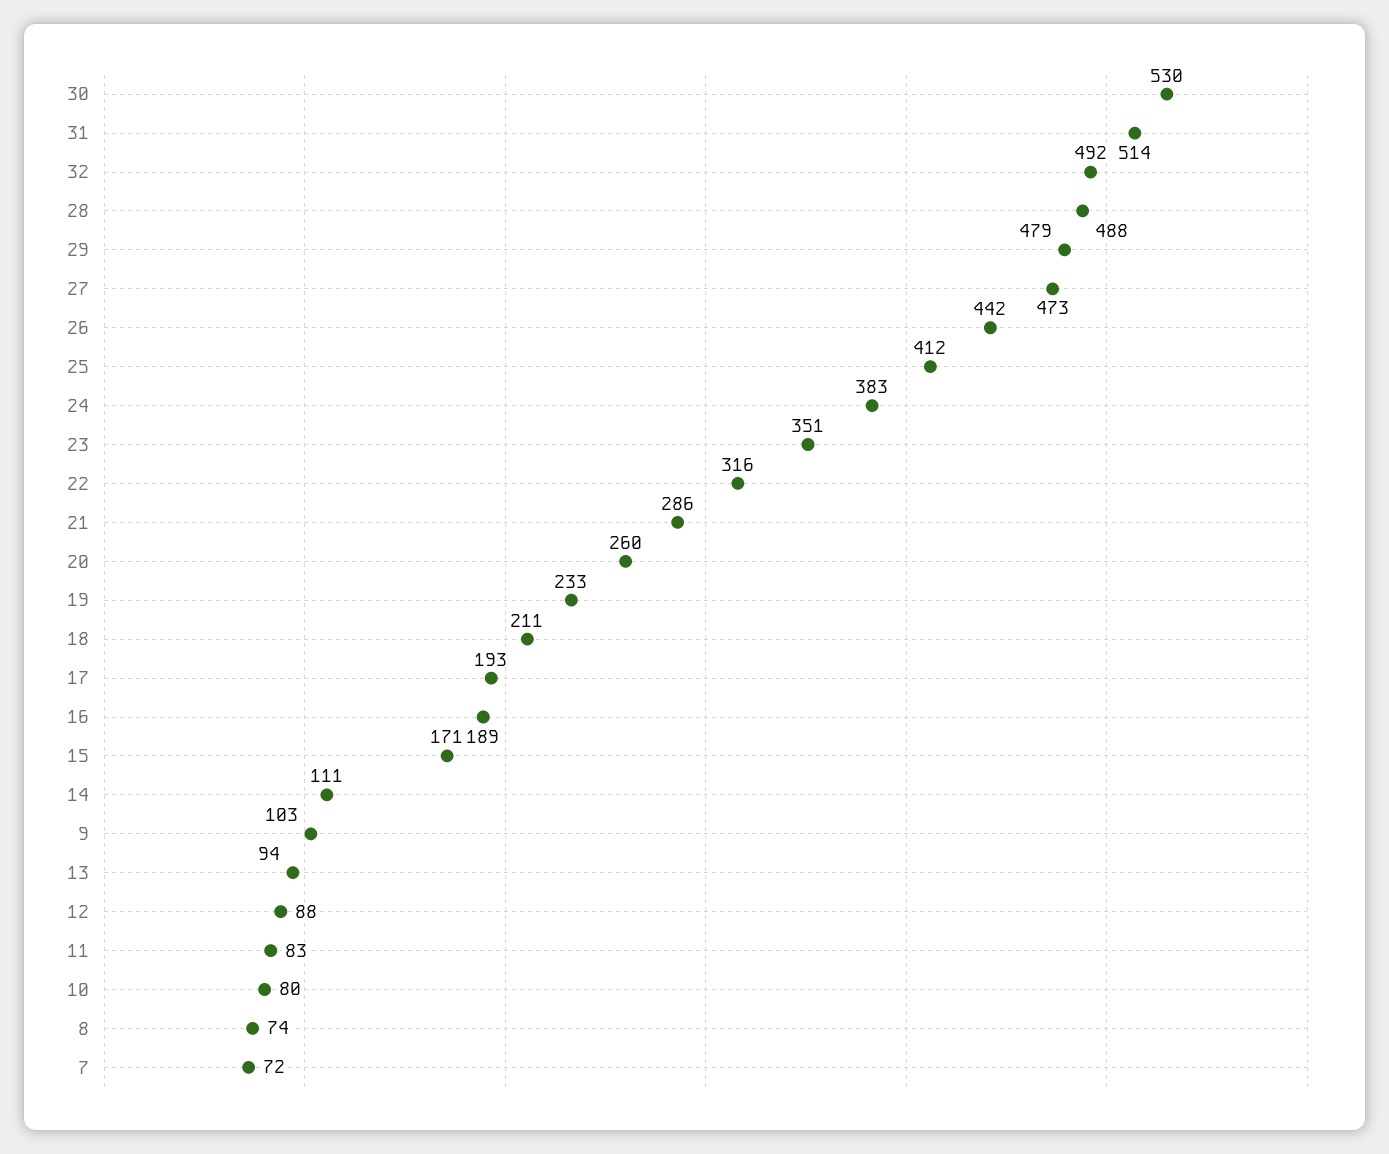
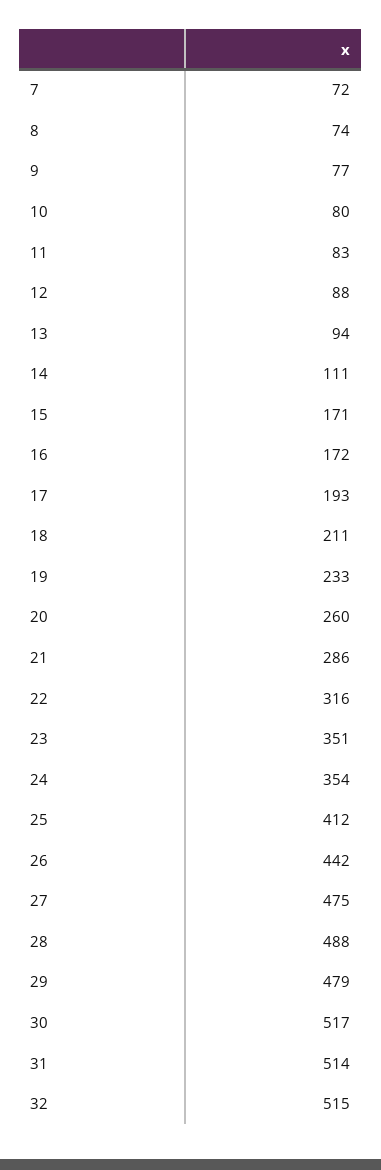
30: 530 -> 517
32: 492 -> 515
27: 473 -> 475
24: 383 -> 354
16: 189 -> 172
9: 103 -> 77

